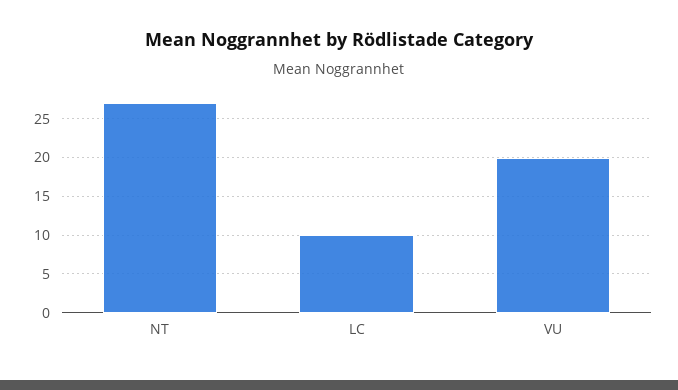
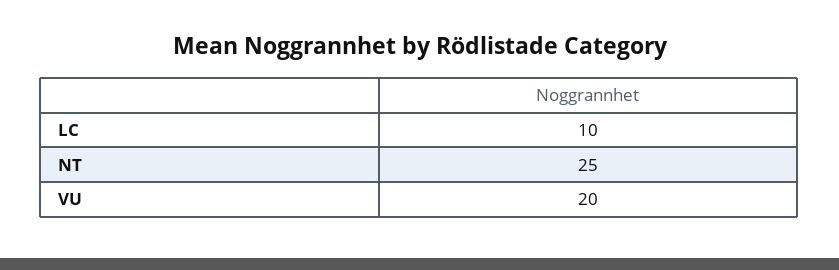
NT: 27 -> 25

